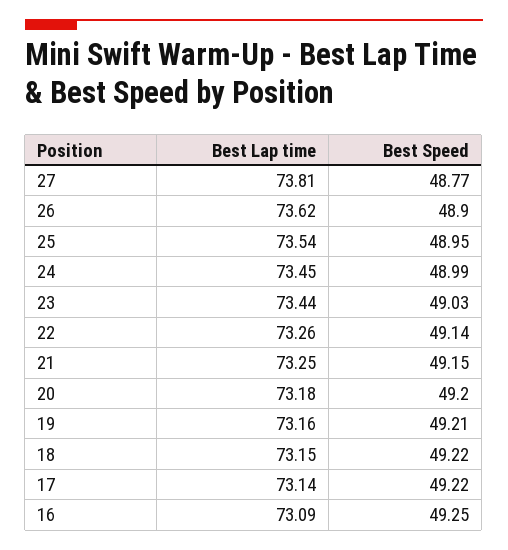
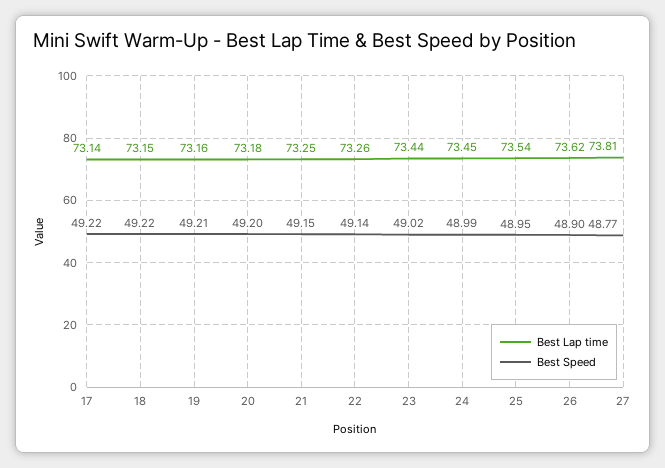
Best Speed, 23: 49.03 -> 49.02
Best Lap time, 16: 73.09 -> none
Best Speed, 16: 49.25 -> none

